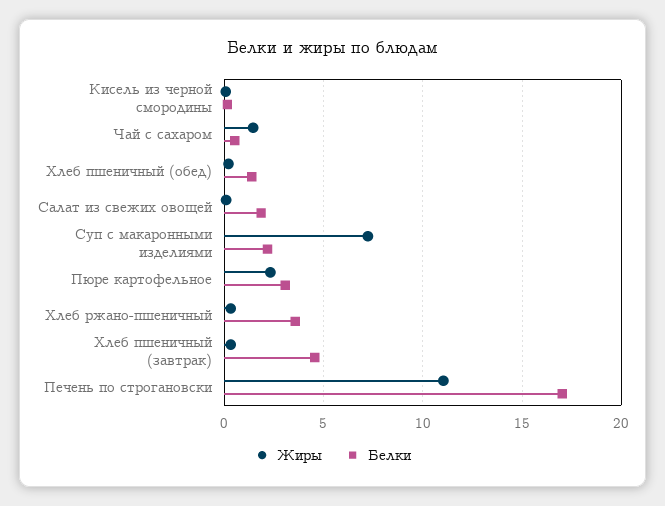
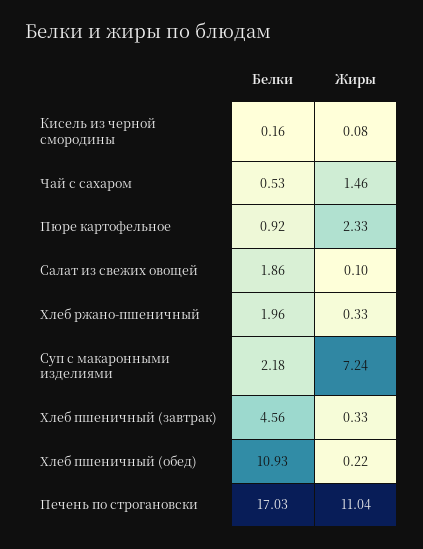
Белки, Хлеб пшеничный (обед): 1.5 -> 10.93
Белки, Пюре картофельное: 3 -> 0.92
Белки, Хлеб ржано-пшеничный: 3.5 -> 1.96

